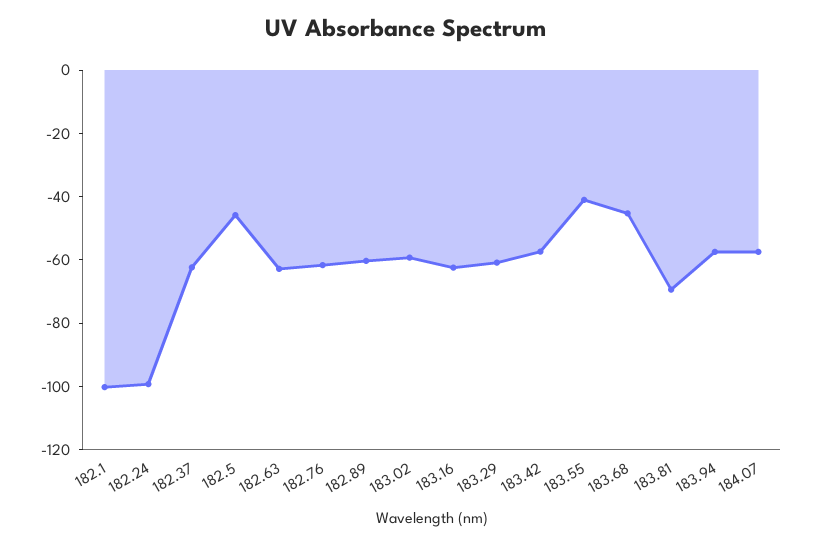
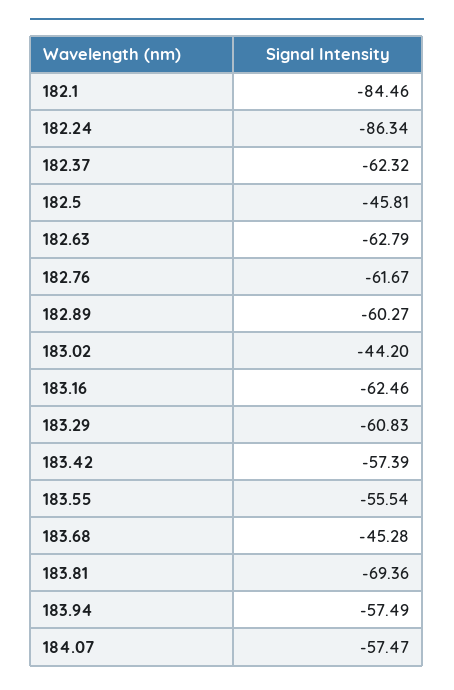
182.1: -100 -> -84.46
182.24: -100 -> -86.34
183.02: -60 -> -44.2
183.55: -40 -> -55.54

